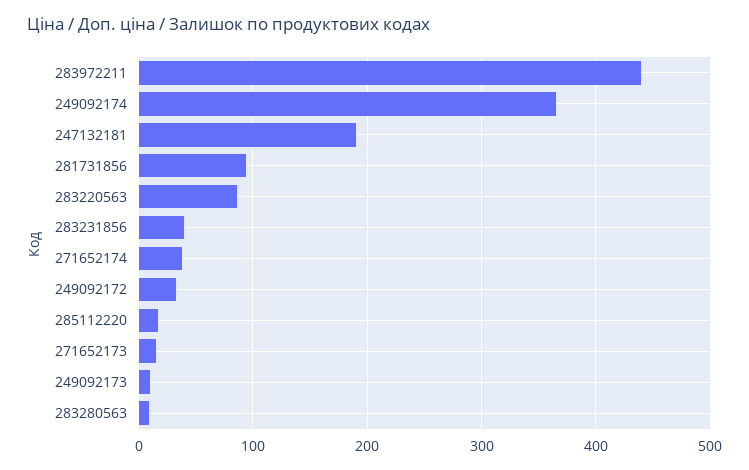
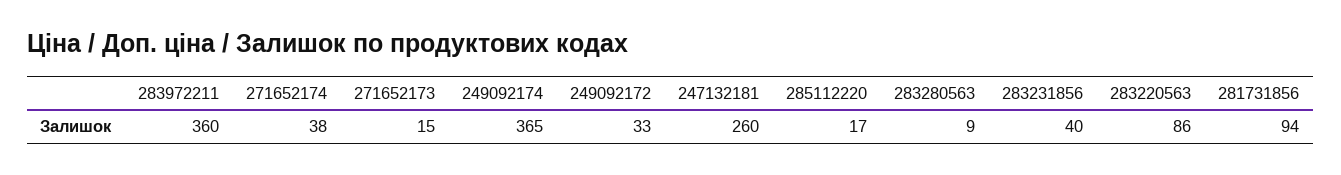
283972211: 440 -> 360
247132181: 190 -> 260
249092173: 10 -> none

